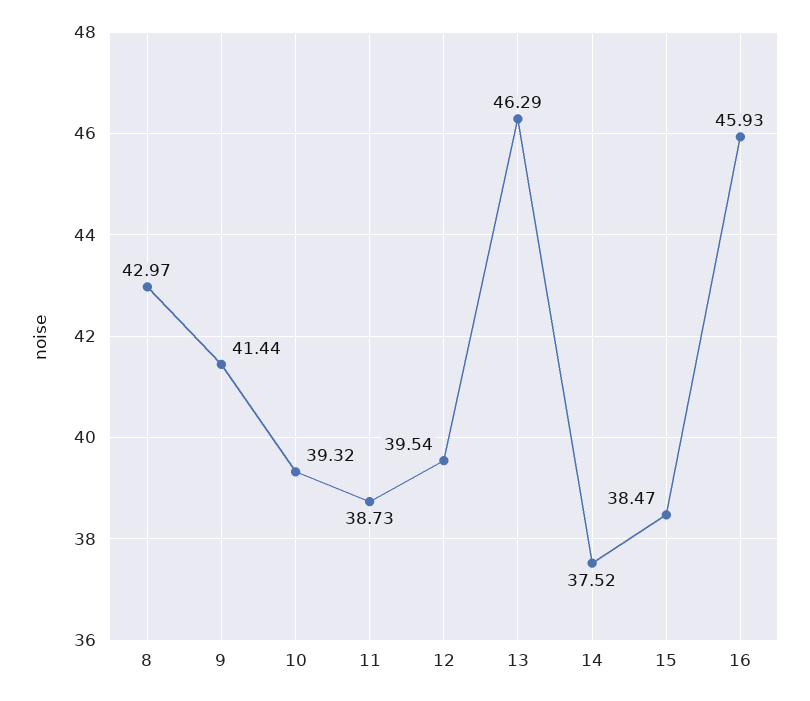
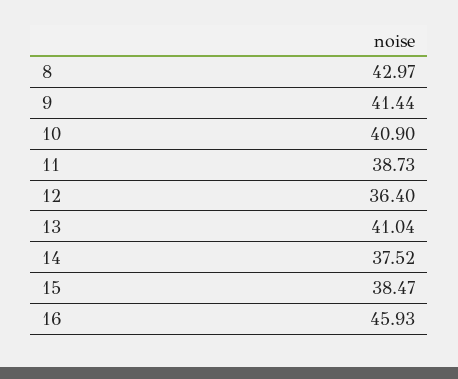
10: 39.32 -> 40.9
12: 39.54 -> 36.4
13: 46.29 -> 41.04

